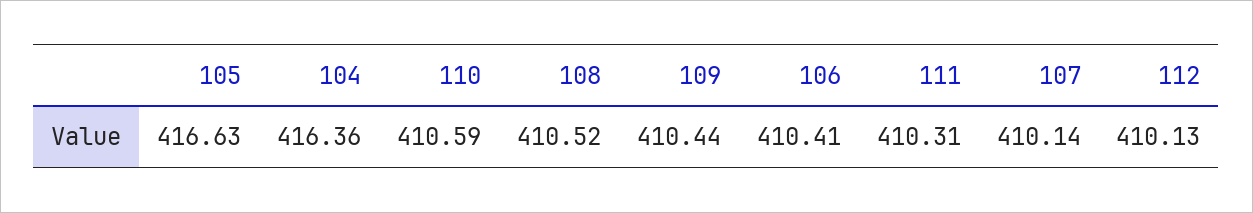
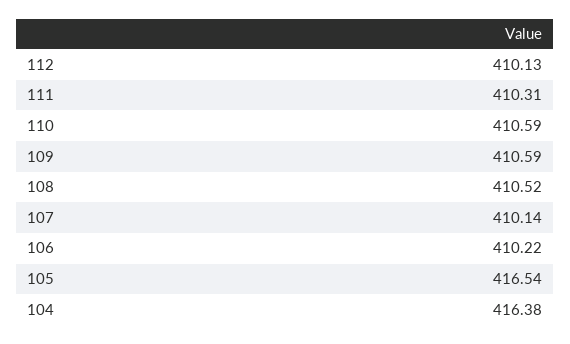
105: 416.63 -> 416.54
104: 416.36 -> 416.38
109: 410.44 -> 410.59
106: 410.41 -> 410.22

